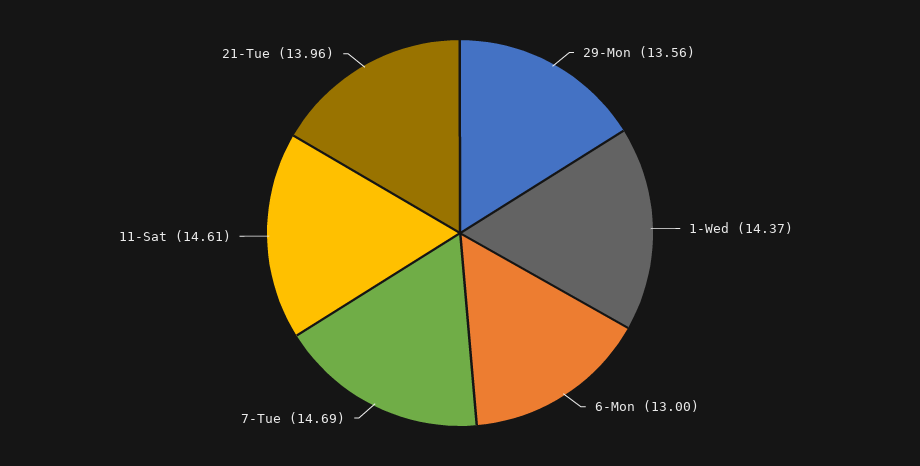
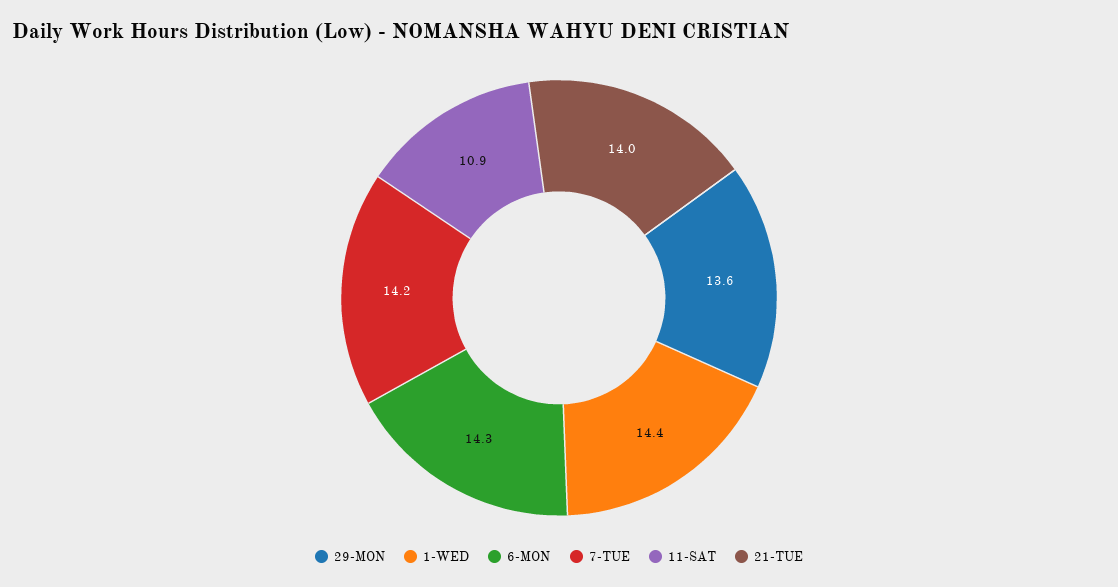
6-Mon: 13 -> 14.3
7-Tue: 14.69 -> 14.2
11-Sat: 14.61 -> 10.9

